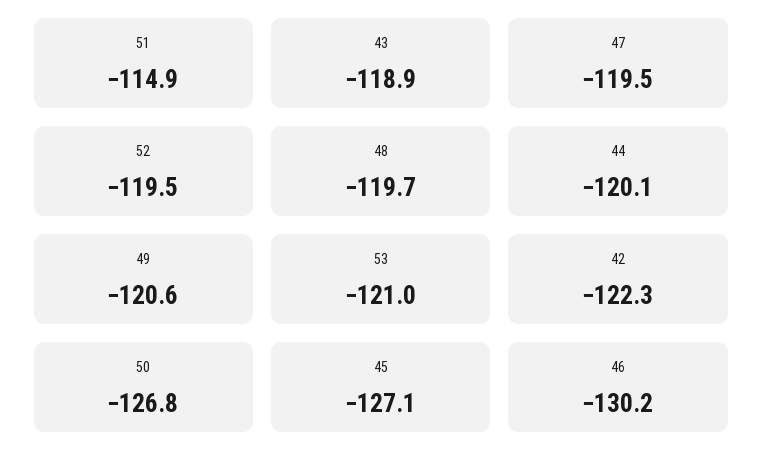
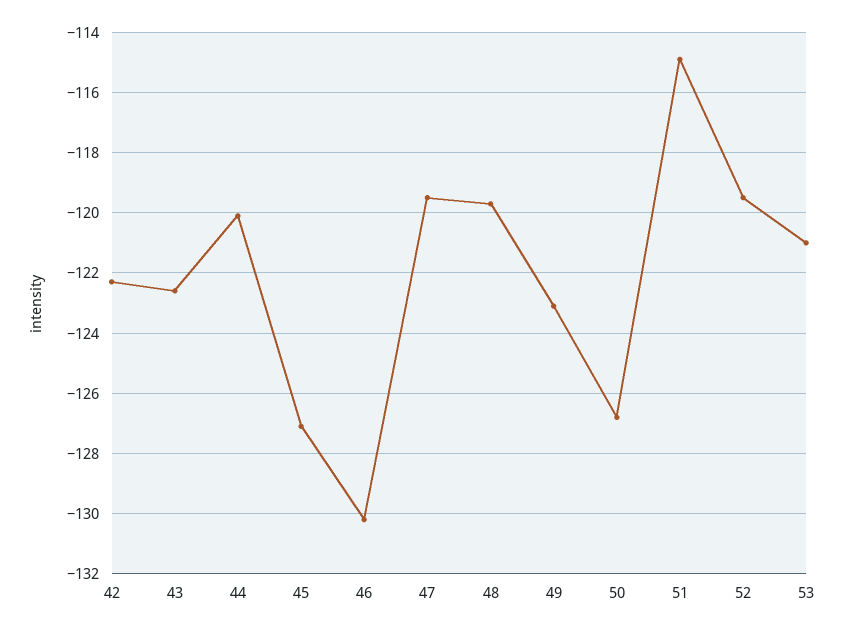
43: -118.9 -> -122.5
49: -120.6 -> -123

